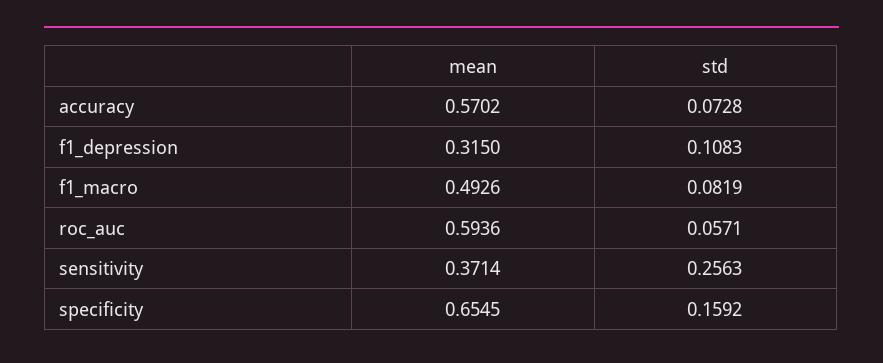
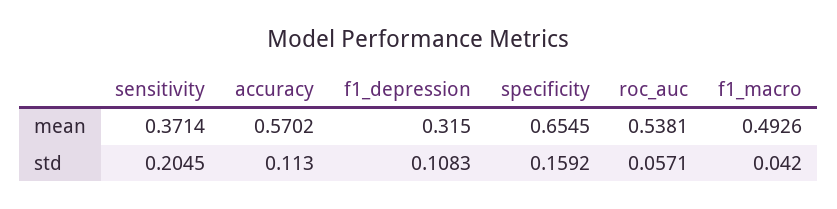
std, accuracy: 0.0728 -> 0.113
std, f1_macro: 0.0819 -> 0.042
mean, roc_auc: 0.5936 -> 0.5381
std, sensitivity: 0.2563 -> 0.2045

